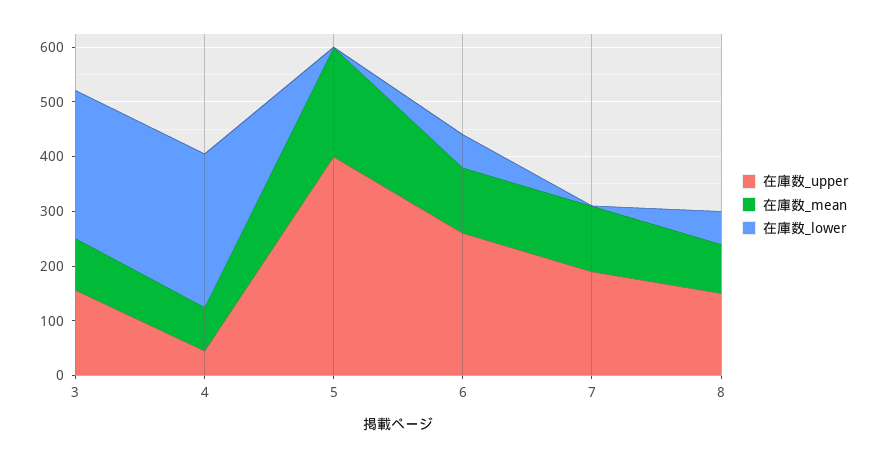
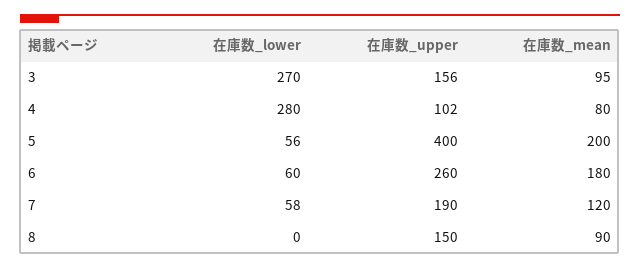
在庫数_upper, 4: 40 -> 102
在庫数_lower, 5: 0 -> 56
在庫数_mean, 6: 120 -> 180
在庫数_lower, 7: 0 -> 58
在庫数_lower, 8: 60 -> 0

